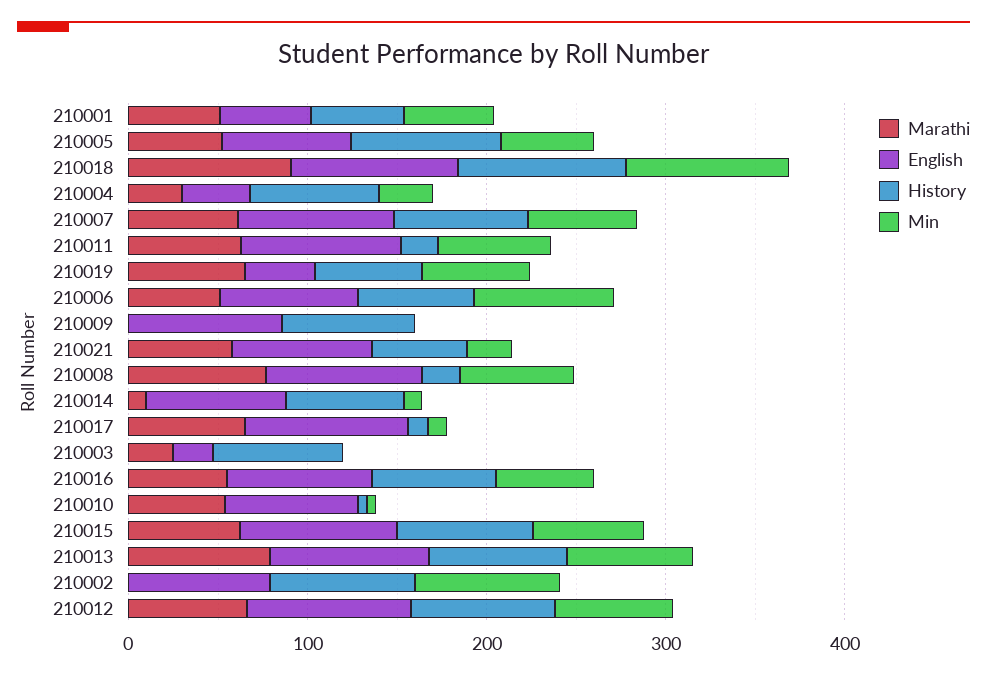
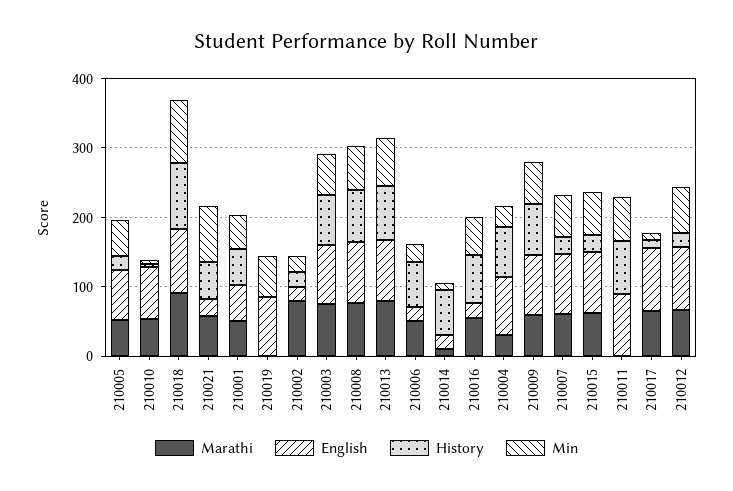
History, 210005: 80 -> 20
English, 210004: 40 -> 80
History, 210007: 80 -> 20
Marathi, 210011: 60 -> 0
History, 210011: 20 -> 80
Marathi, 210019: 60 -> 0
English, 210019: 40 -> 80
History, 210019: 60 -> 0
English, 210006: 80 -> 20
Min, 210006: 80 -> 20
Marathi, 210009: 0 -> 60
Min, 210009: 0 -> 60
English, 210021: 80 -> 20
Min, 210021: 20 -> 80
History, 210008: 20 -> 80
English, 210014: 80 -> 20
Marathi, 210003: 20 -> 80
English, 210003: 20 -> 80
Min, 210003: 0 -> 60
English, 210016: 80 -> 20
History, 210015: 80 -> 20
Marathi, 210002: 0 -> 80
English, 210002: 80 -> 20
History, 210002: 80 -> 20
Min, 210002: 80 -> 20
History, 210012: 80 -> 20

